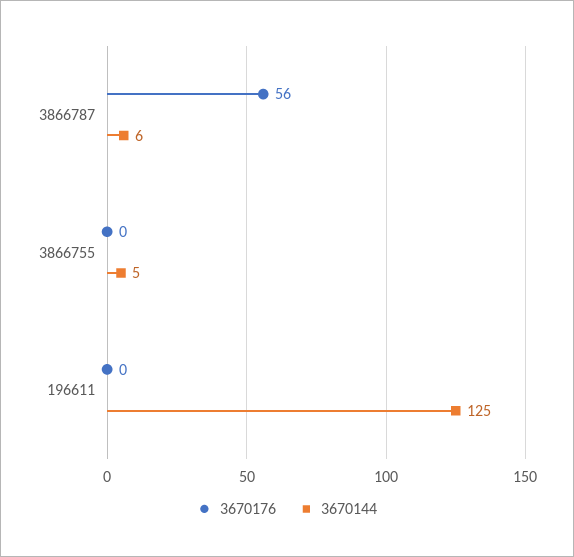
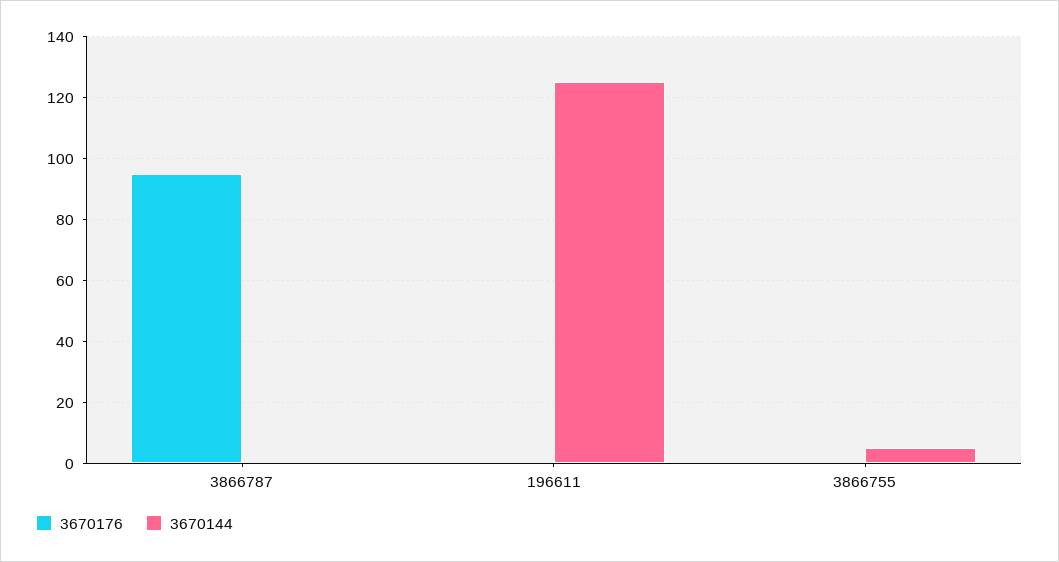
3670176, 3866787: 56 -> 95
3670144, 3866787: 6 -> 0

